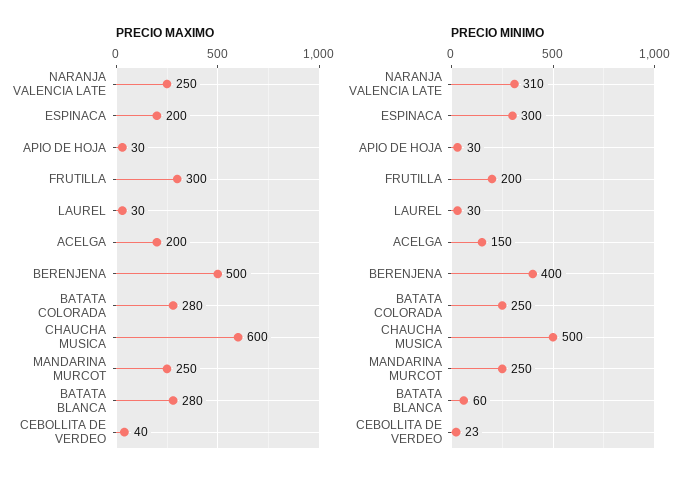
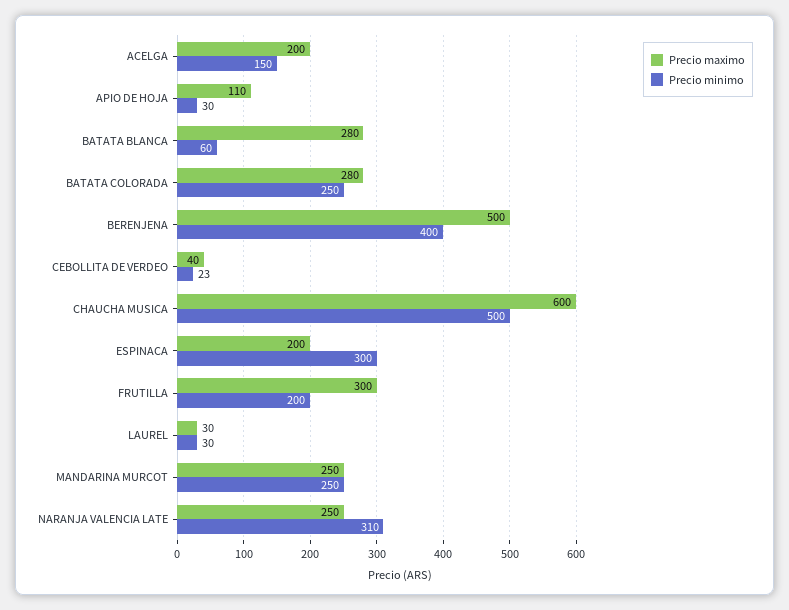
PRECIO MAXIMO, APIO DE HOJA: 30 -> 110

